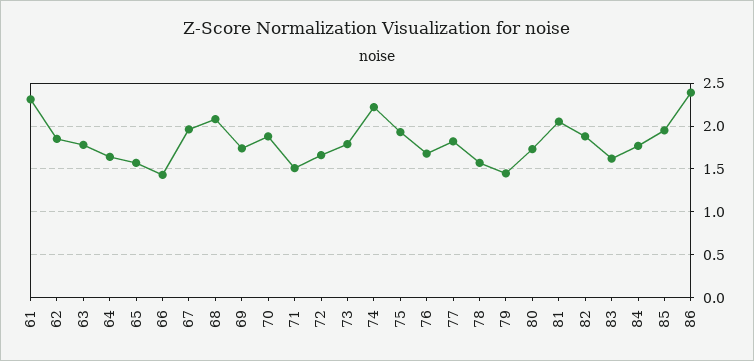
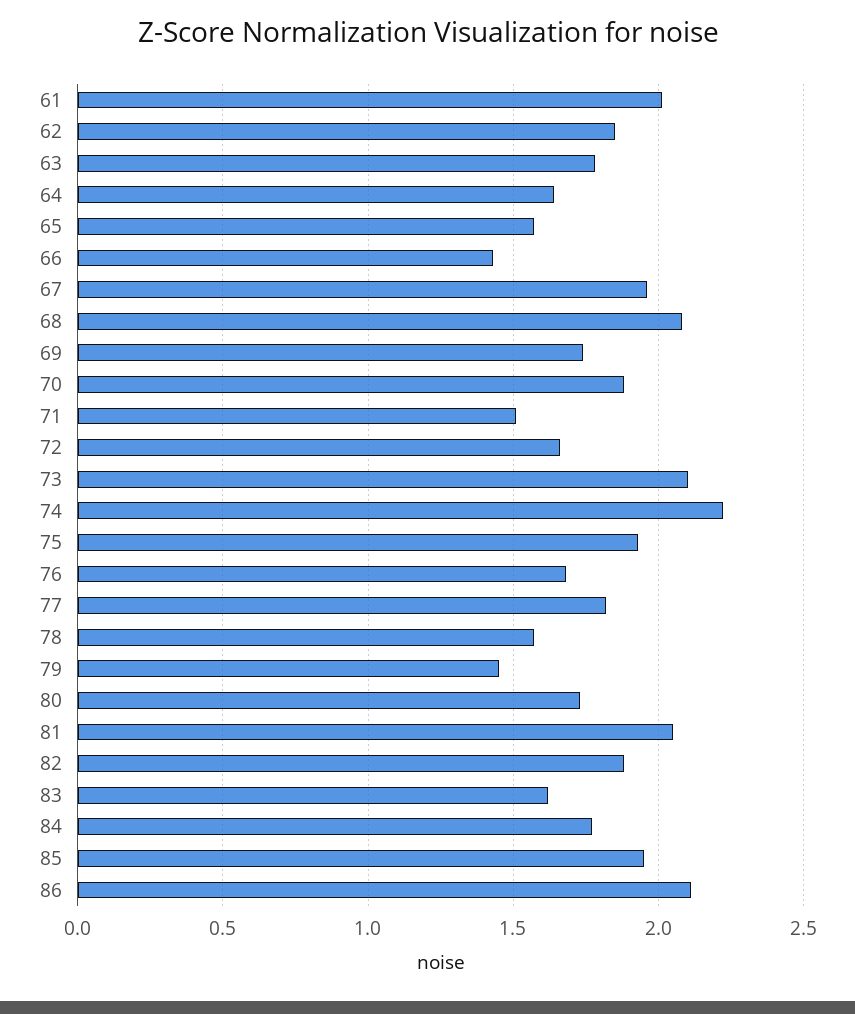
61: 2.3 -> 2
73: 1.8 -> 2.1
86: 2.4 -> 2.1

